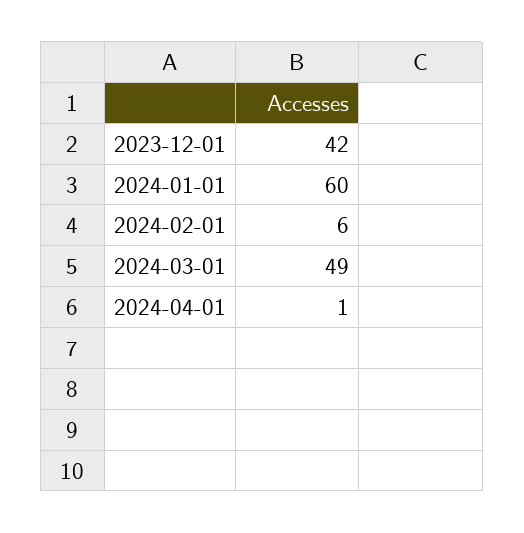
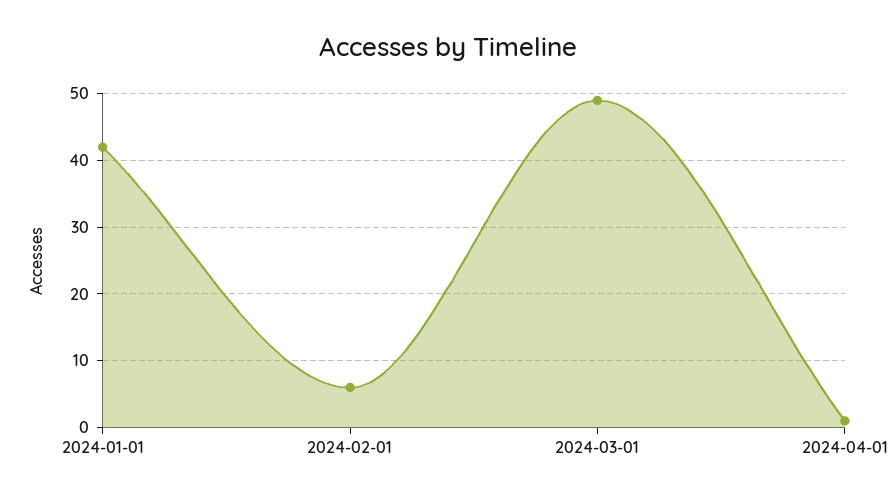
2023-12-01: 42 -> none
2024-01-01: 60 -> 42

